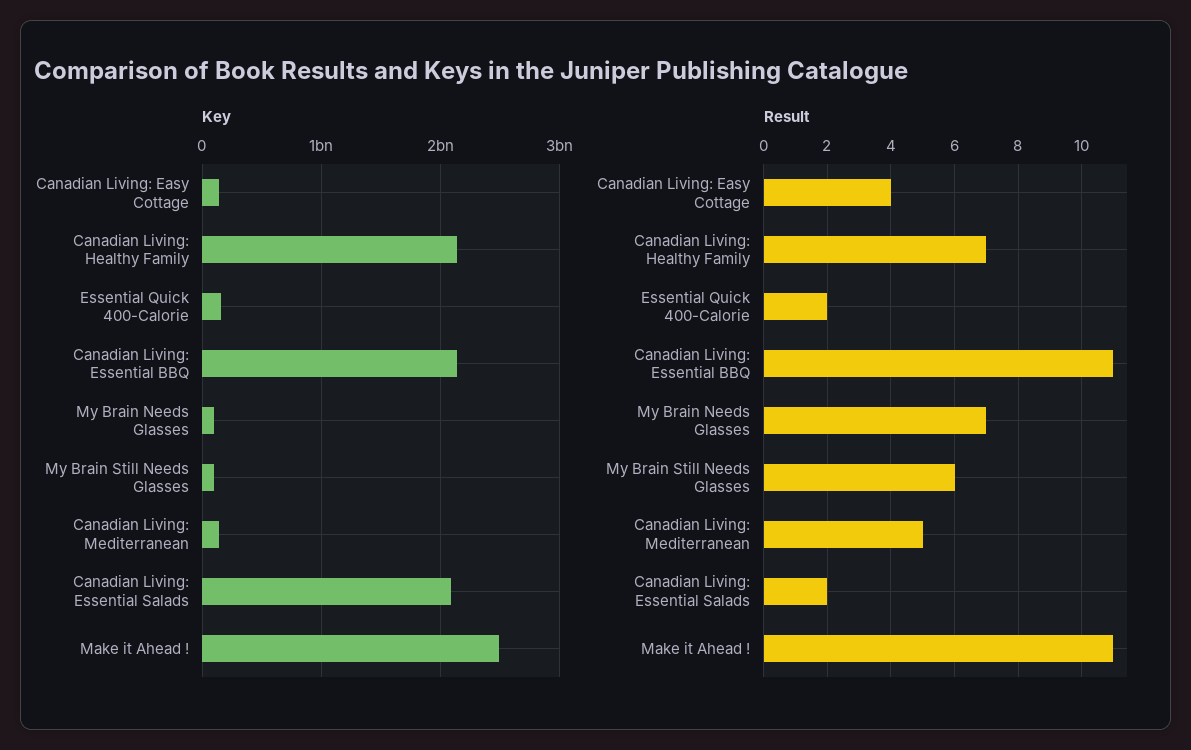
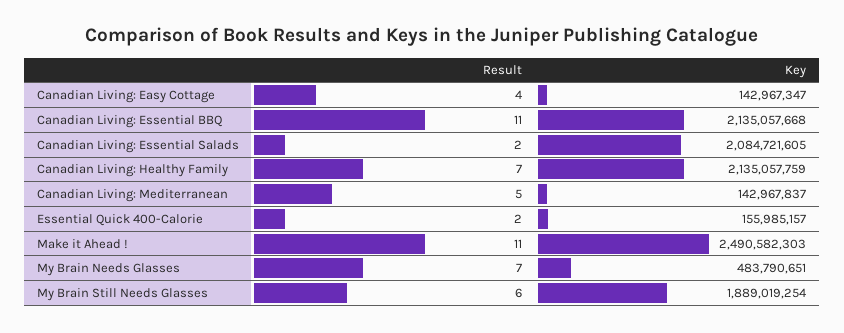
Key, My Brain Needs Glasses: 100000000 -> 483790651
Key, My Brain Still Needs Glasses: 100000000 -> 1889019254

